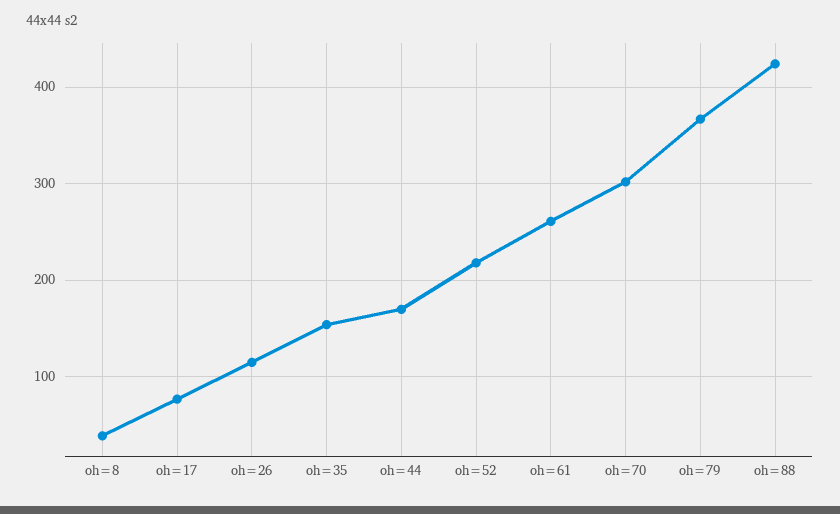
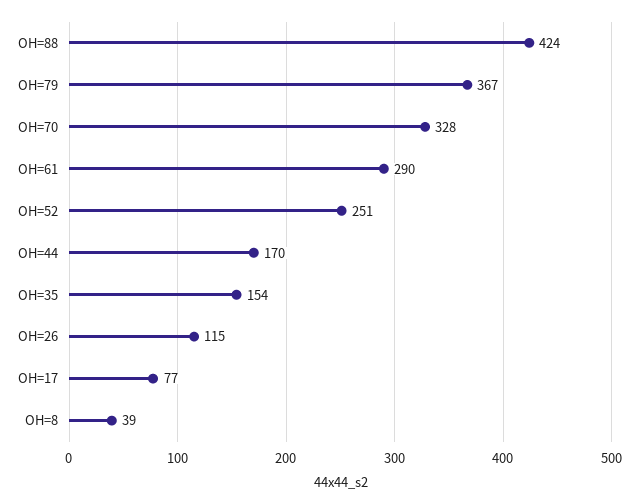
oh=52: 220 -> 251
oh=61: 260 -> 290
oh=70: 300 -> 328

